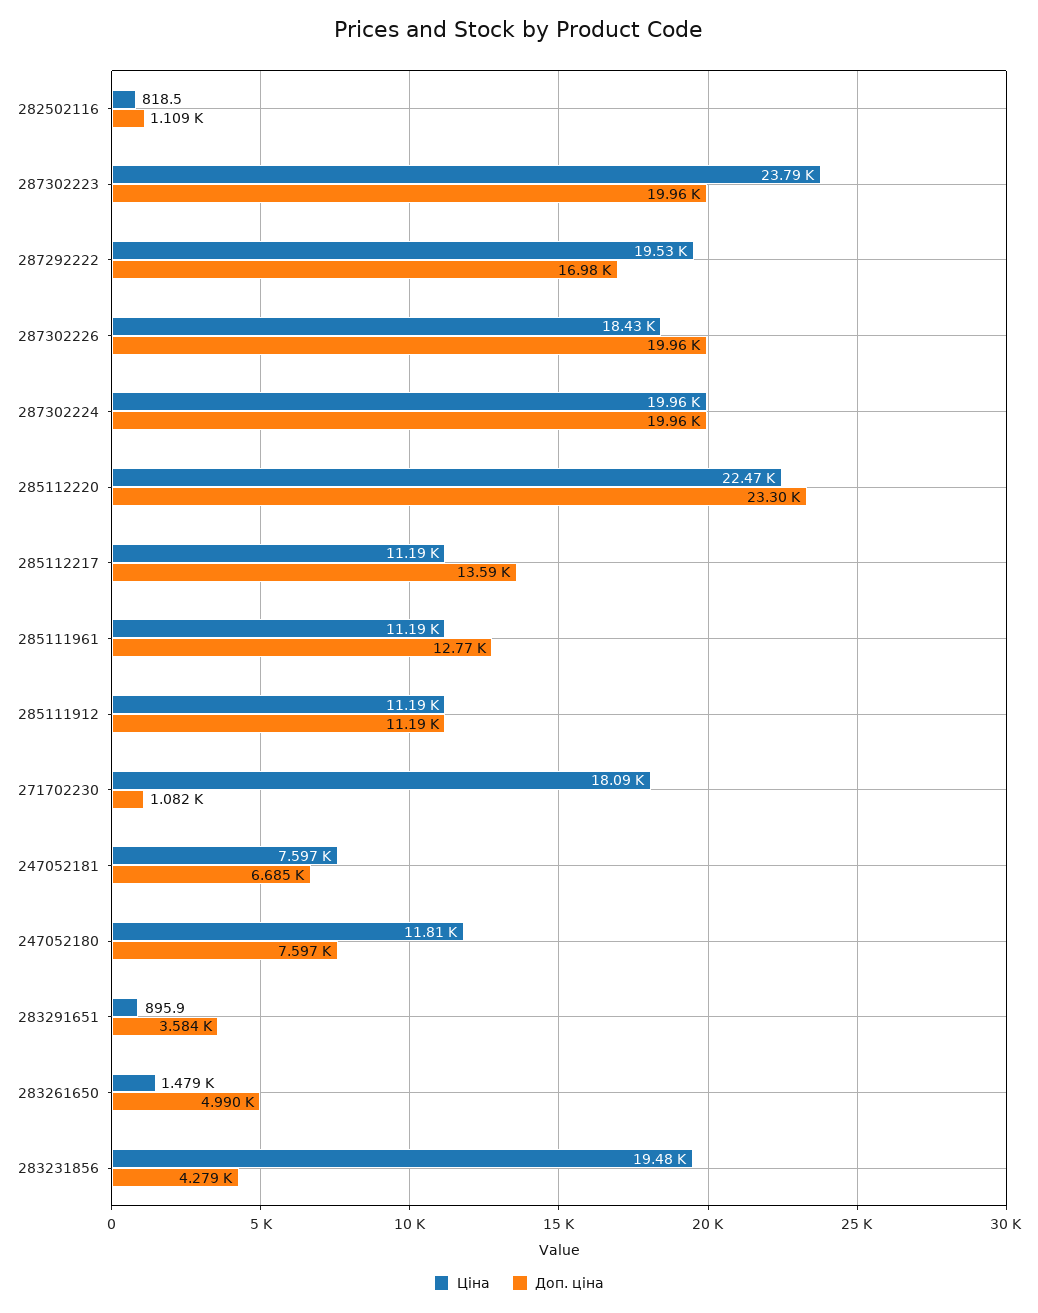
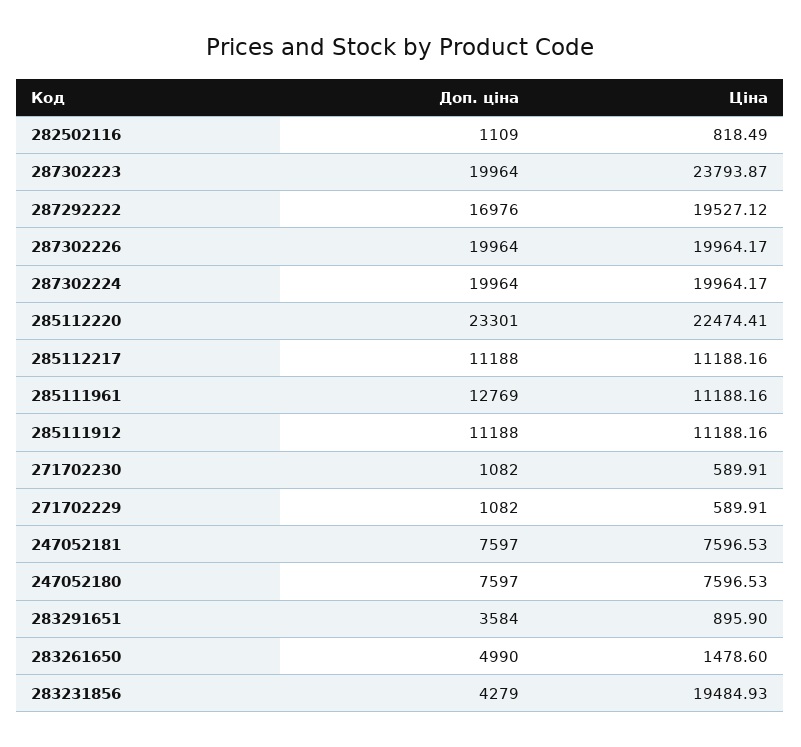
Ціна, 287302226: 18430 -> 19964.17
Доп. ціна, 285112217: 13590 -> 11188
Ціна, 271702230: 18090 -> 589.91
Доп. ціна, 247052181: 6685 -> 7597
Ціна, 247052180: 11810 -> 7596.53
Доп. ціна, 271702229: none -> 1082
Ціна, 271702229: none -> 589.91

